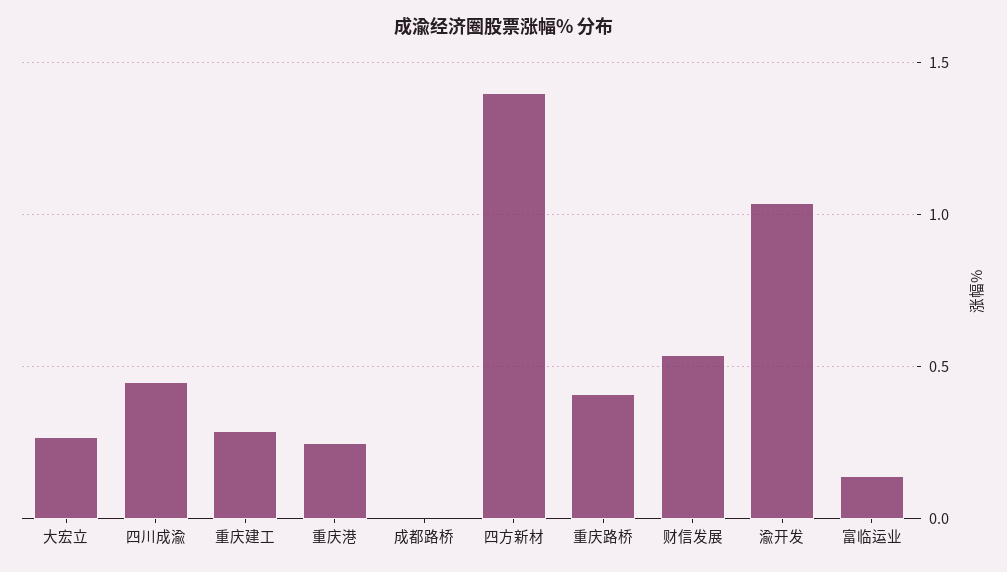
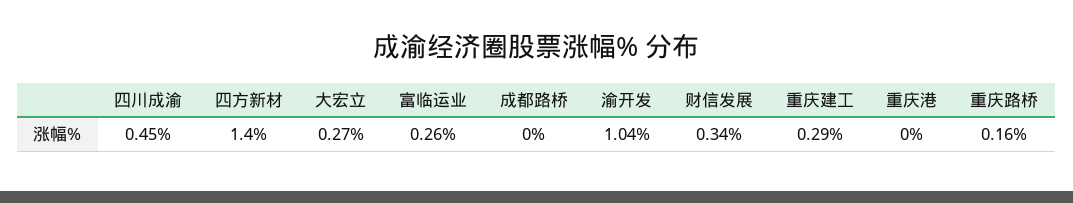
重庆港: 0.25 -> 0
重庆路桥: 0.4 -> 0.16
财信发展: 0.55 -> 0.34
富临运业: 0.15 -> 0.26

